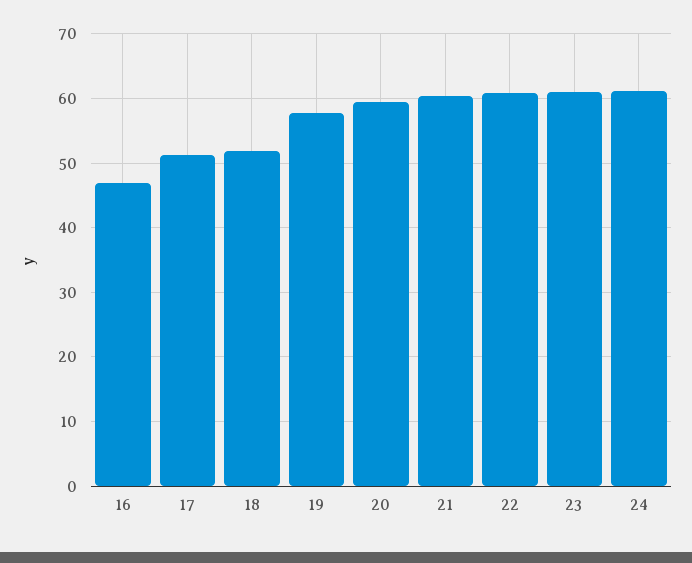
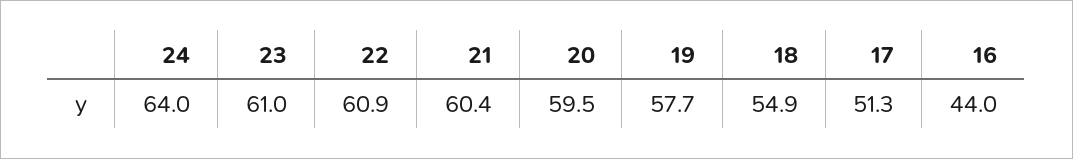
16: 47 -> 44
18: 52 -> 54.9
24: 61 -> 64

